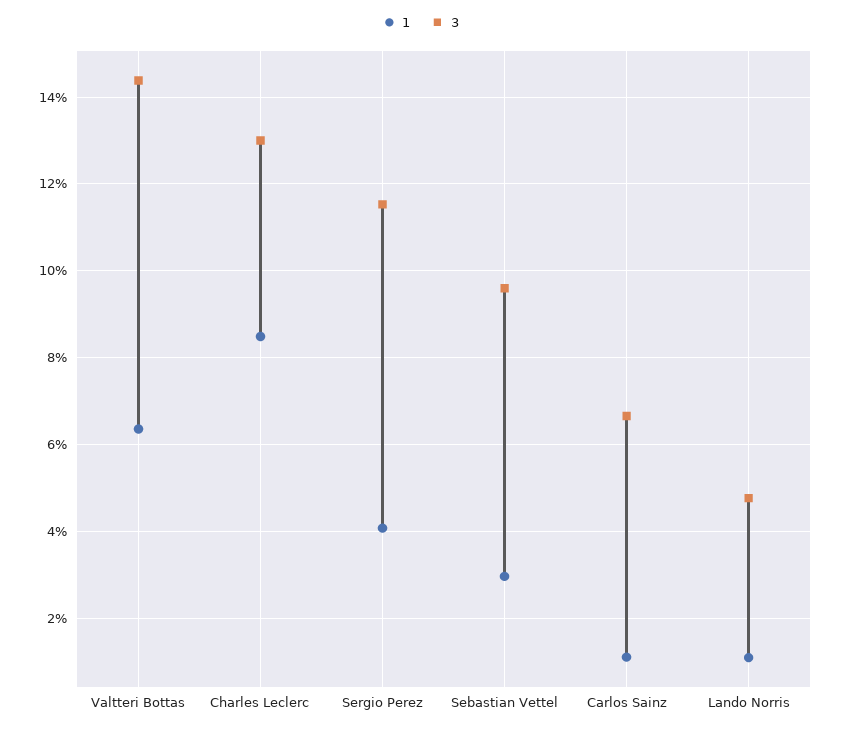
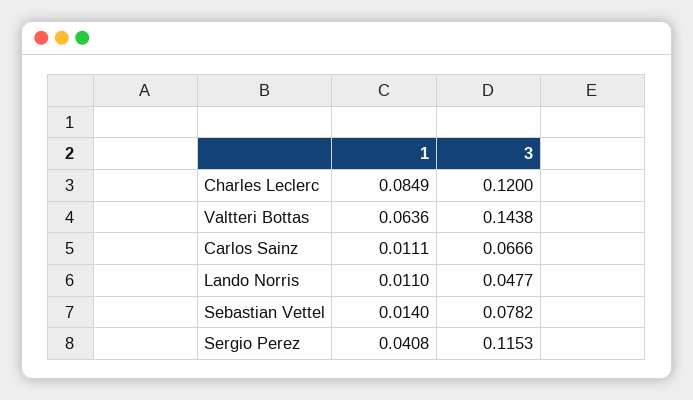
3, Charles Leclerc: 0.13 -> 0.12
1, Sebastian Vettel: 0.03 -> 0.014
3, Sebastian Vettel: 0.096 -> 0.0782

